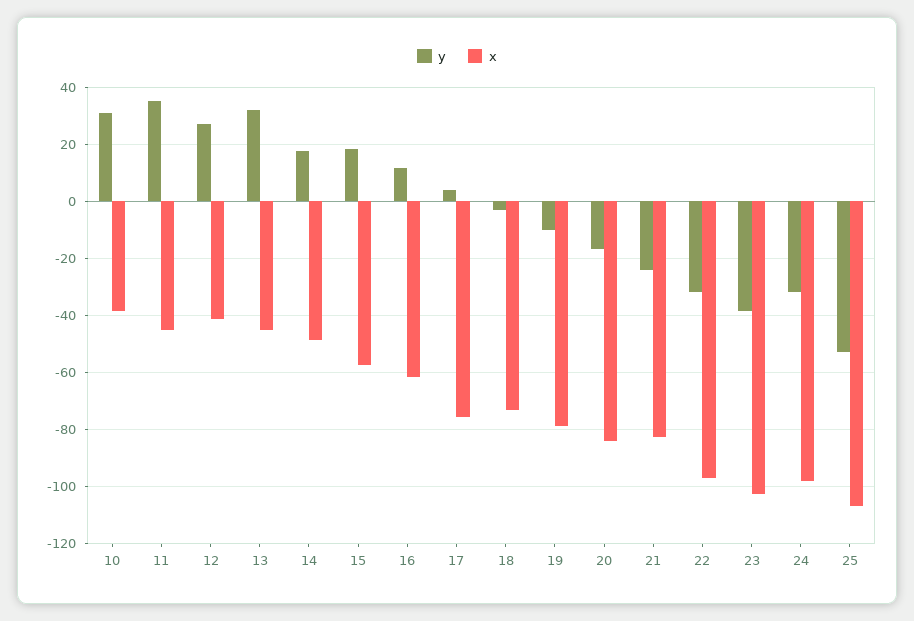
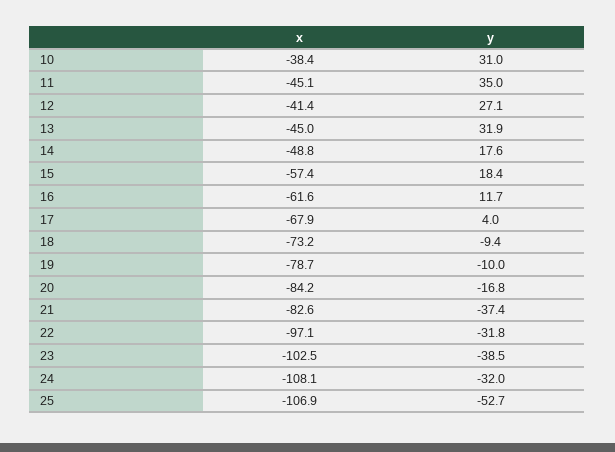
x, 17: -75 -> -67.9
y, 18: -2.5 -> -9.4
y, 21: -25 -> -37.4
x, 24: -97.5 -> -108.1

